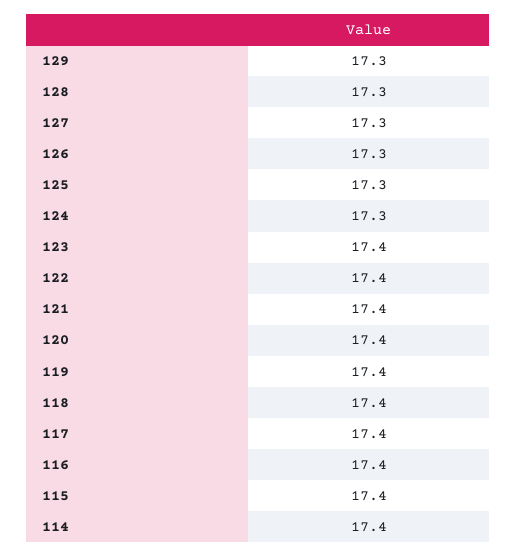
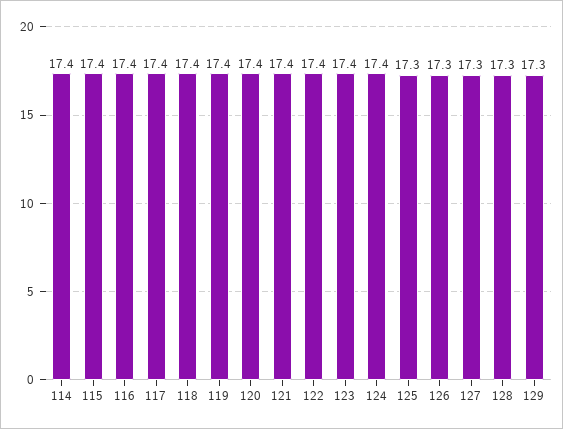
124: 17.3 -> 17.4

